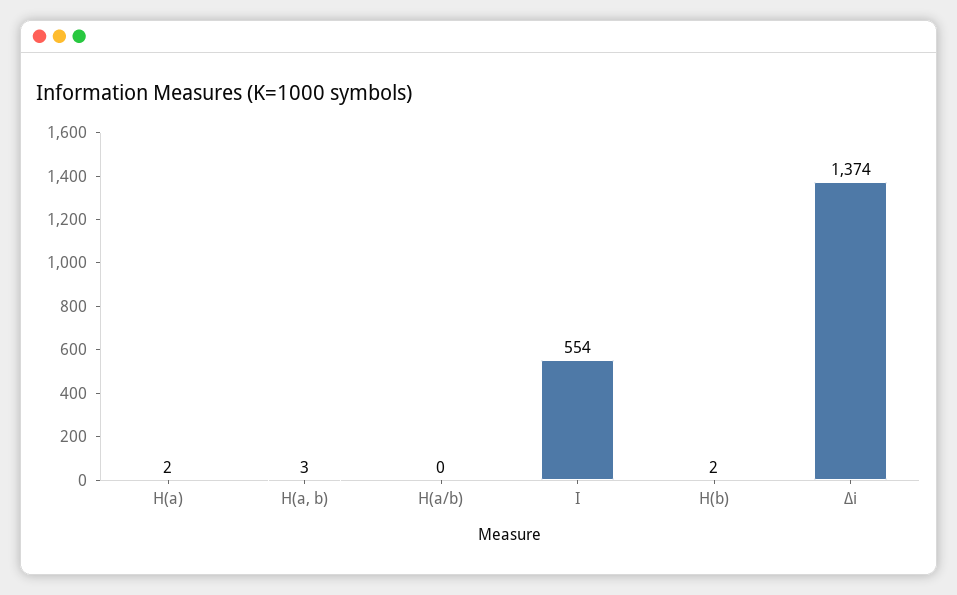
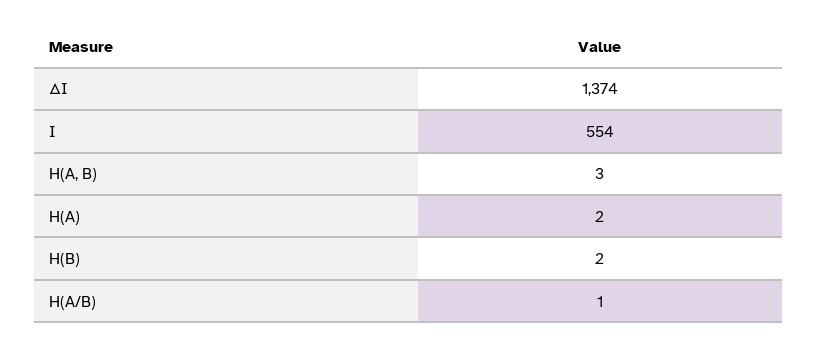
H(a/b): 0 -> 1

